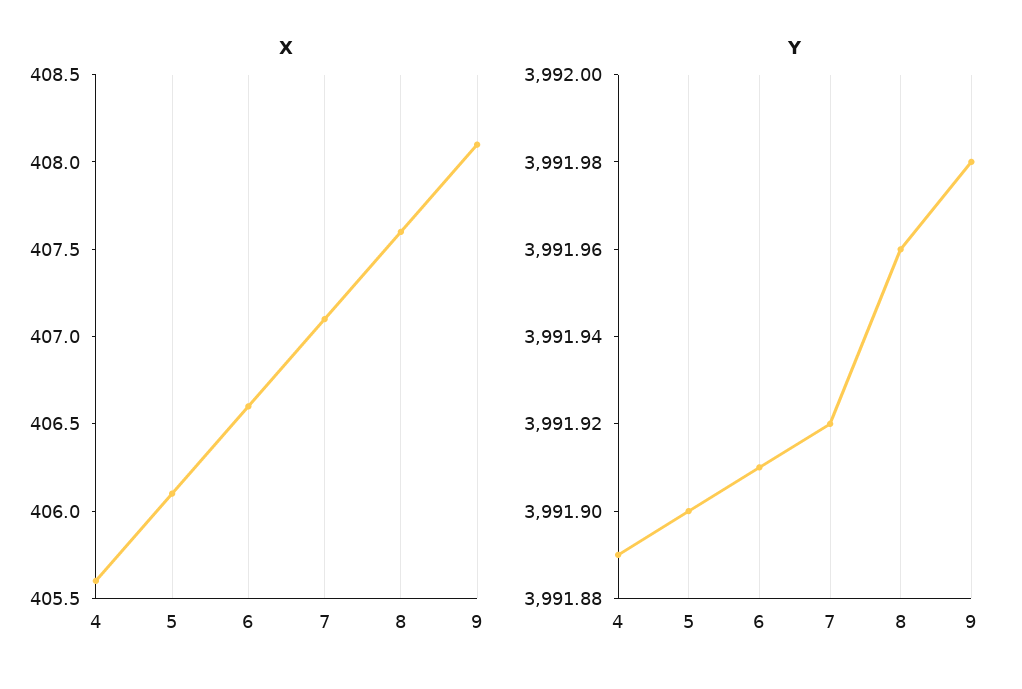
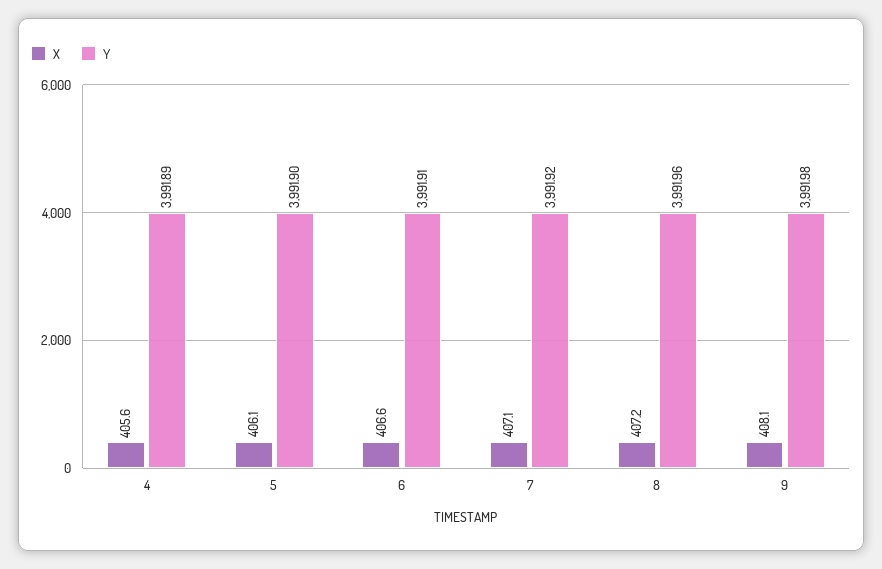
X, 8: 407.6 -> 407.2

